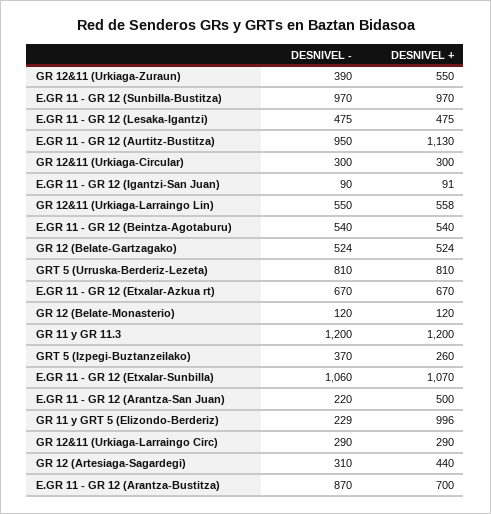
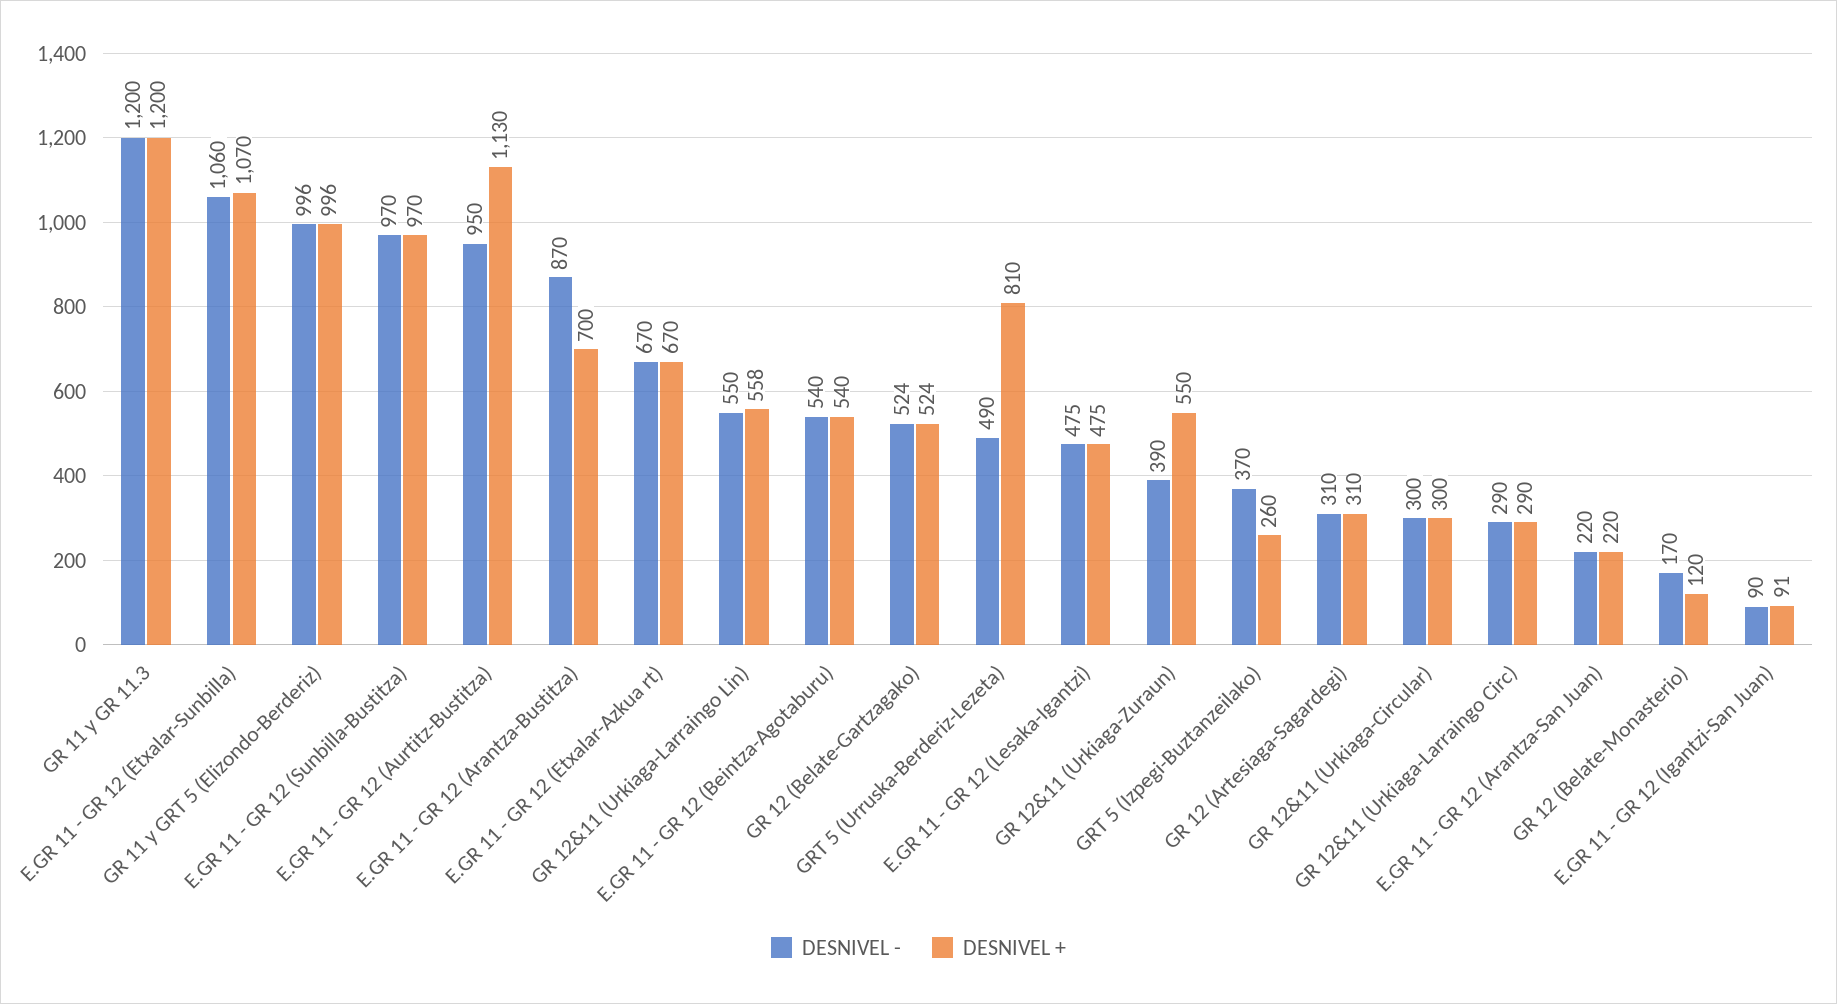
DESNIVEL -, GRT 5 (Urruska-Berderiz-Lezeta): 810 -> 490
DESNIVEL -, GR 12 (Belate-Monasterio): 120 -> 170
DESNIVEL +, E.GR 11 - GR 12 (Arantza-San Juan): 500 -> 220
DESNIVEL -, GR 11 y GRT 5 (Elizondo-Berderiz): 229 -> 996
DESNIVEL +, GR 12 (Artesiaga-Sagardegi): 440 -> 310

